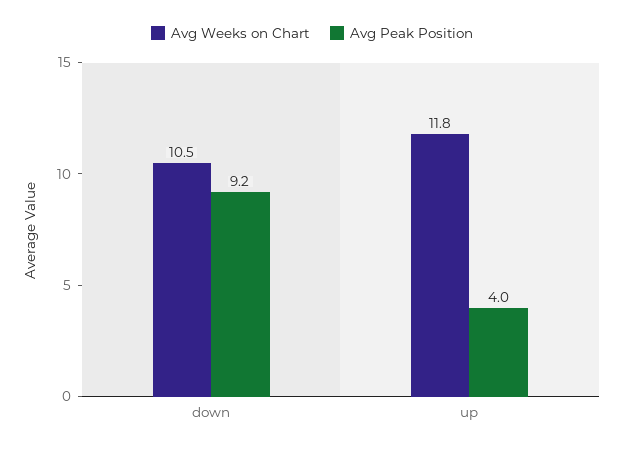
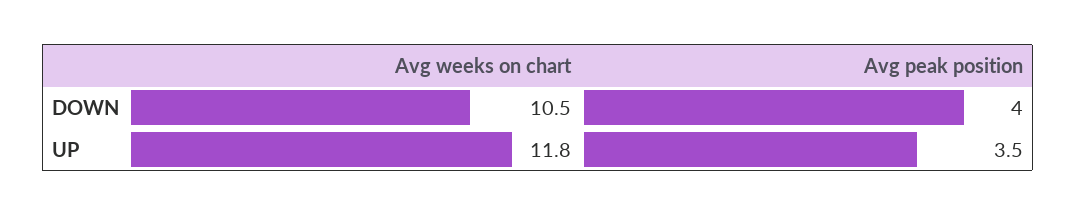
Avg Peak Position, down: 9.2 -> 4
Avg Peak Position, up: 4 -> 3.5

